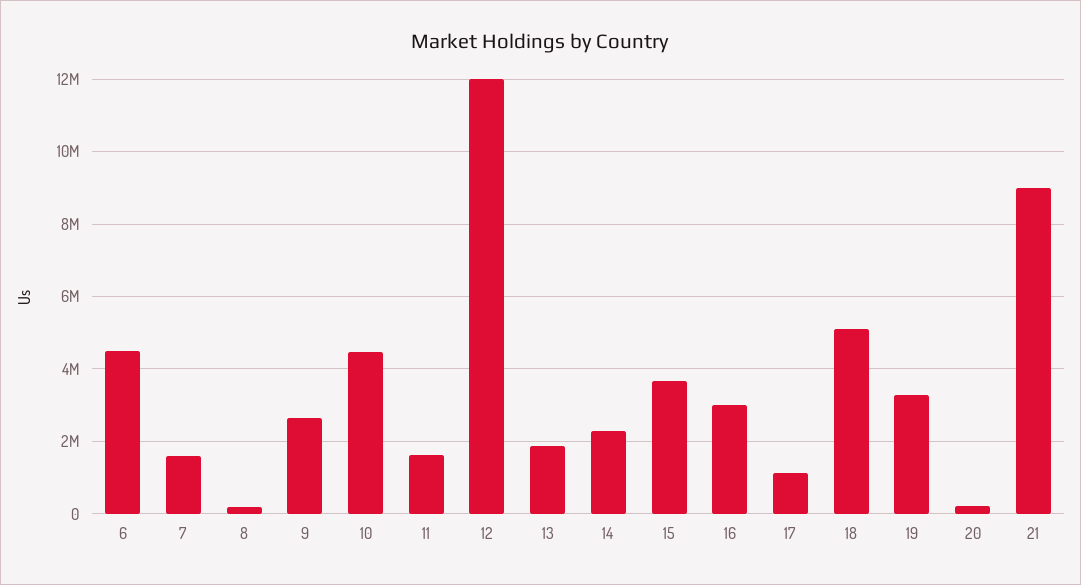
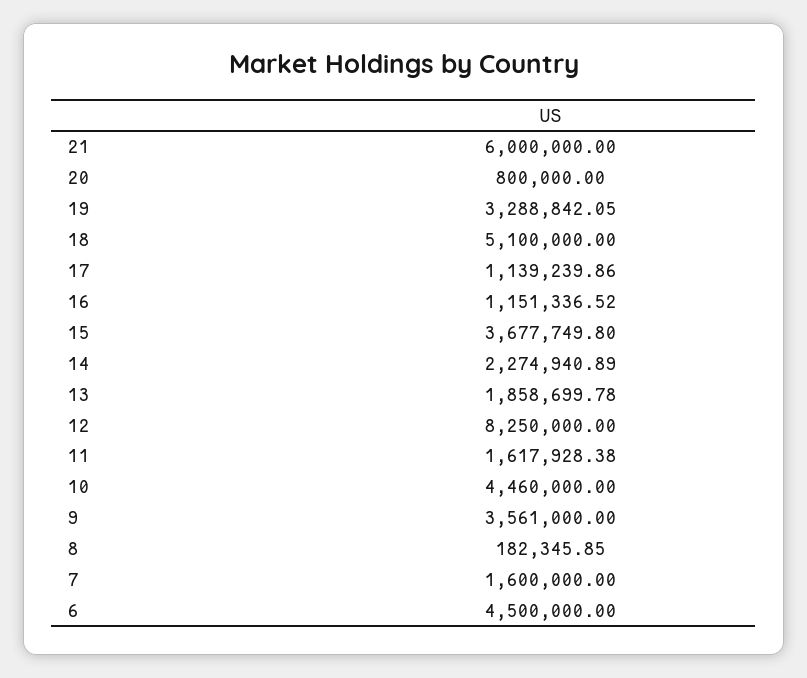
9: 2600000 -> 3561000
12: 12000000 -> 8250000
16: 3000000 -> 1151336.52
20: 200000 -> 800000
21: 9000000 -> 6000000

